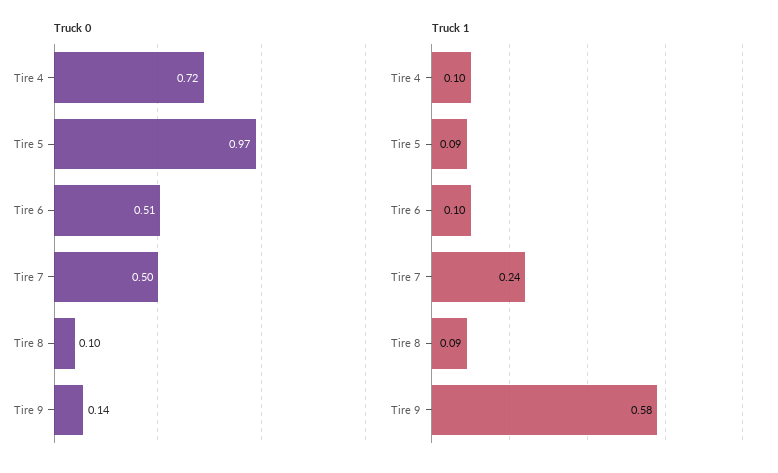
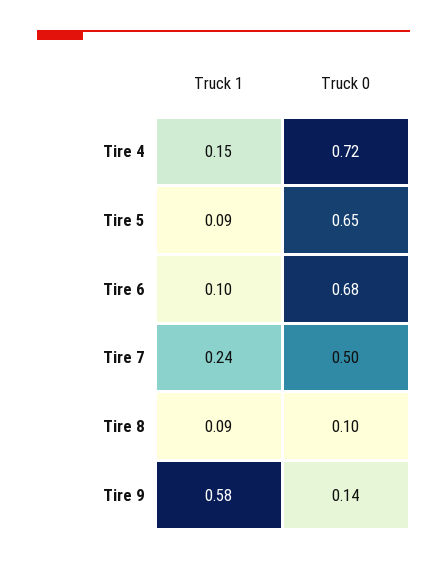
Truck 0, Tire 5: 0.97 -> 0.65
Truck 0, Tire 6: 0.51 -> 0.68
Truck 1, Tire 4: 0.1 -> 0.15

